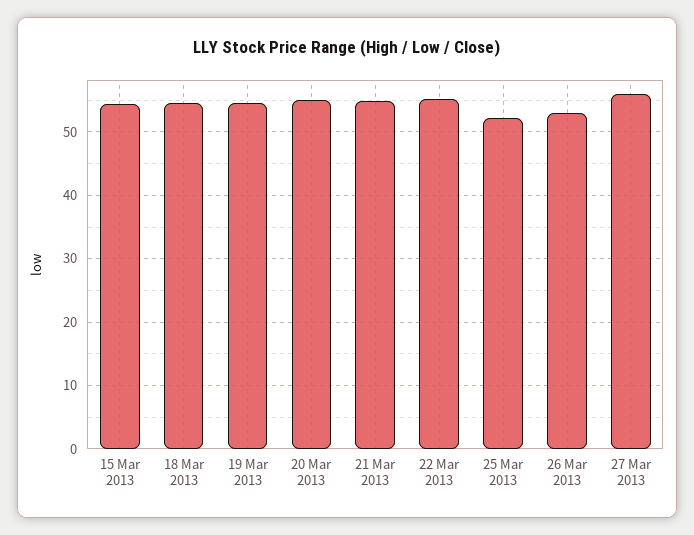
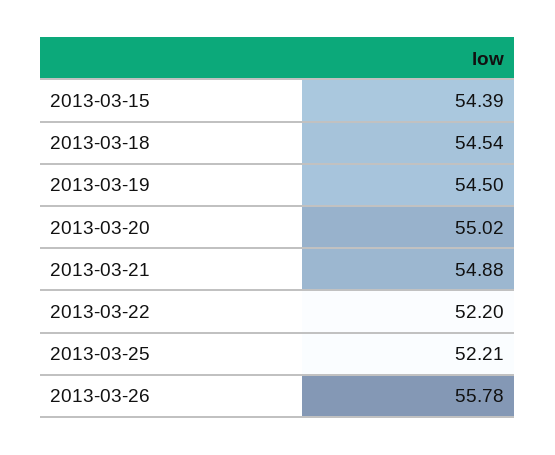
22 Mar 2013: 55 -> 52.2
26 Mar 2013: 53 -> 55.78
27 Mar 2013: 56 -> none

